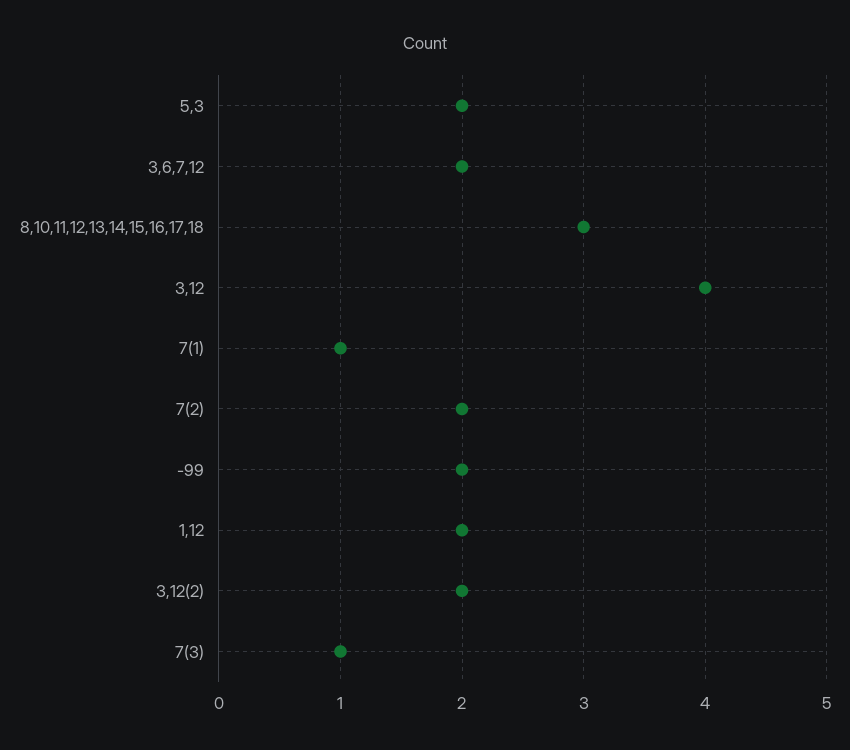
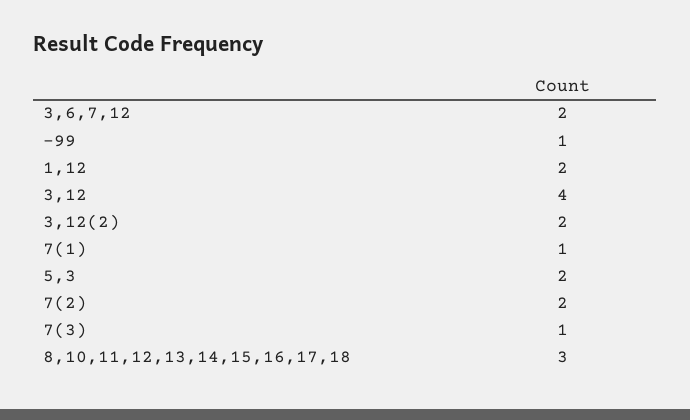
-99: 2 -> 1

